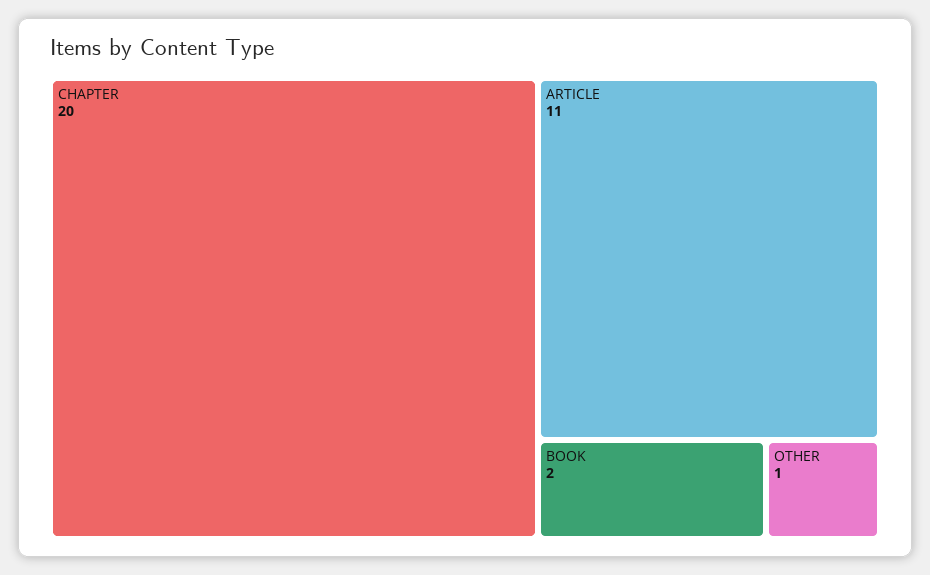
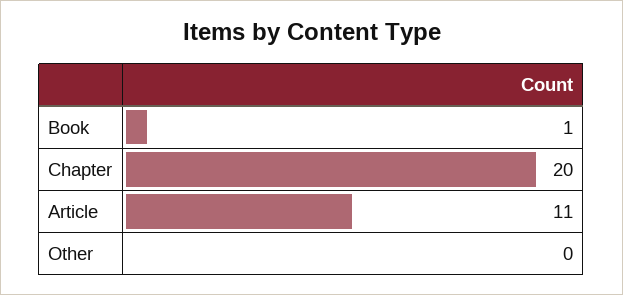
BOOK: 2 -> 1
OTHER: 1 -> 0

